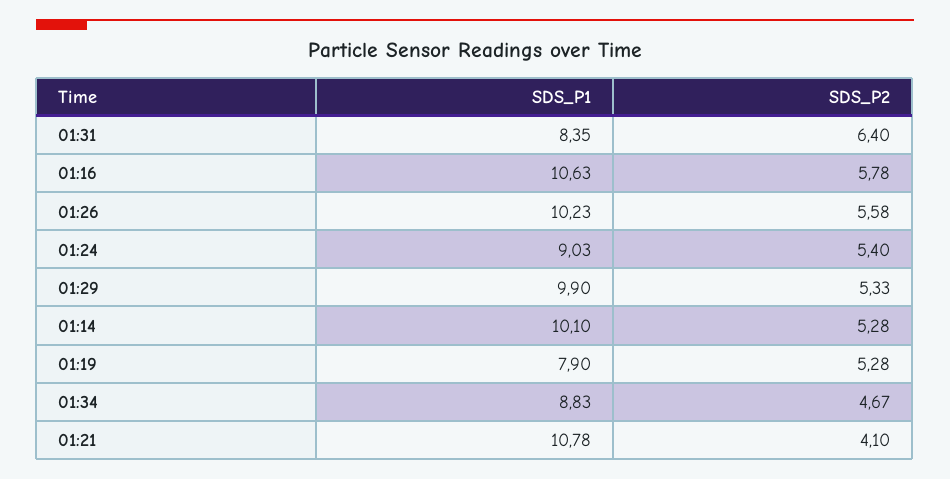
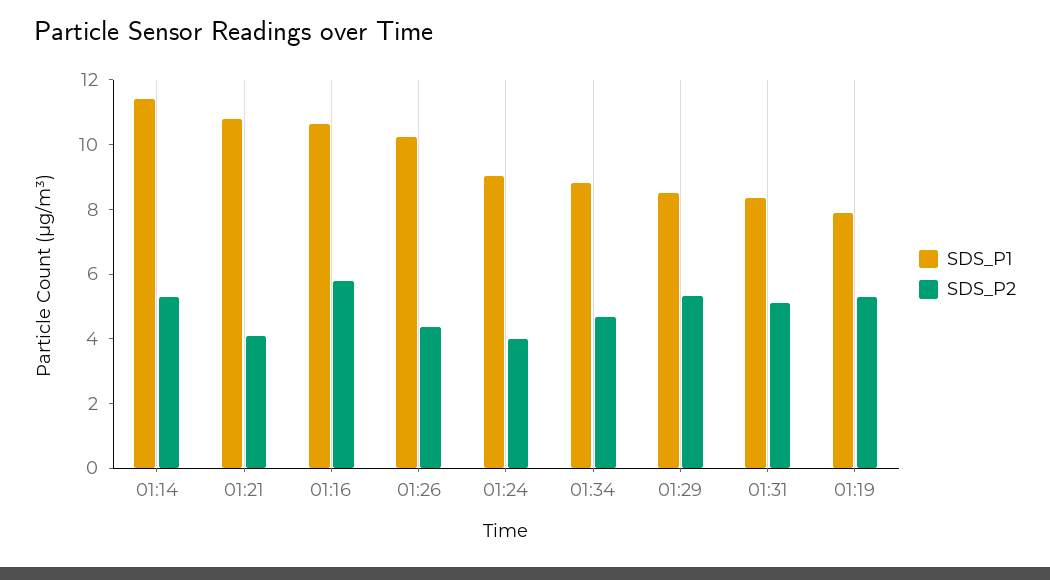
SDS_P2, 01:31: 6.4 -> 5
SDS_P2, 01:26: 5.58 -> 4.5
SDS_P2, 01:24: 5.4 -> 4
SDS_P1, 01:29: 9.9 -> 8.5
SDS_P1, 01:14: 10.1 -> 11.5

